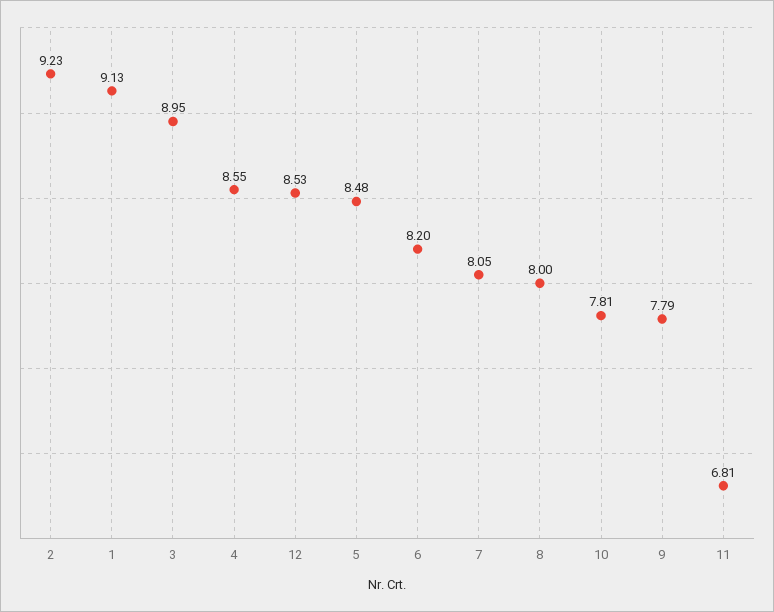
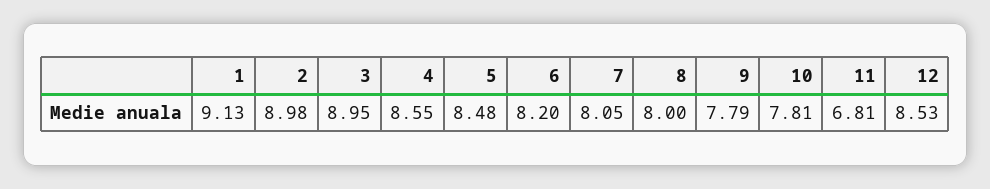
2: 9.23 -> 8.98

